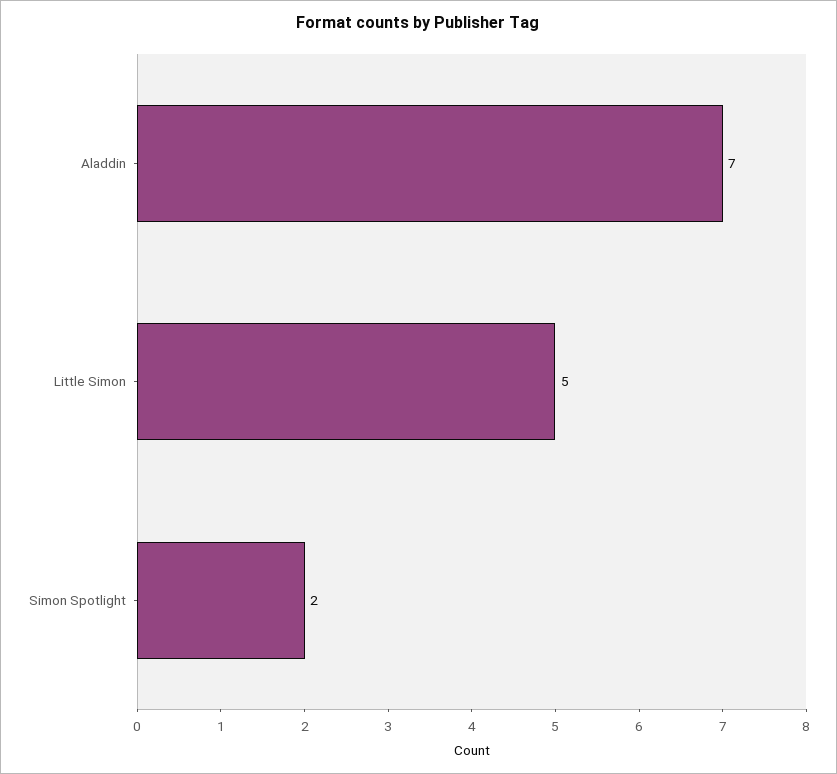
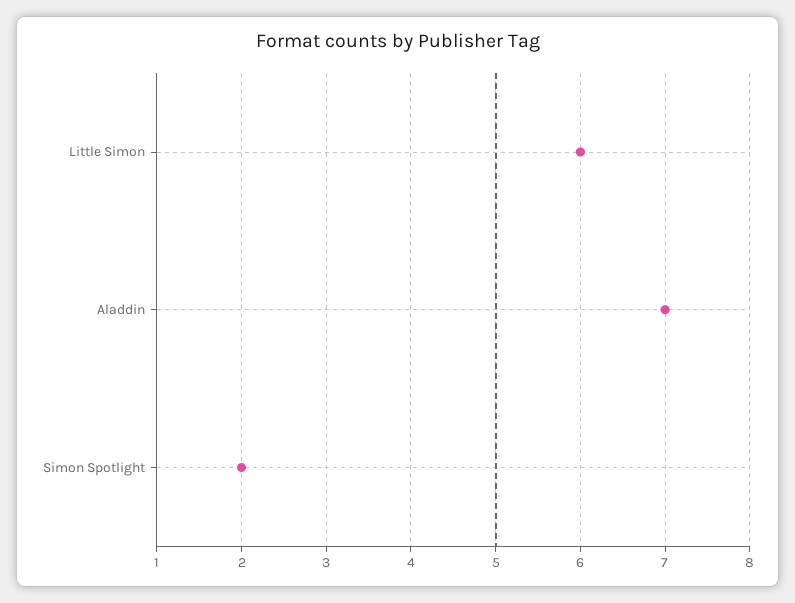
Little Simon: 5 -> 6

